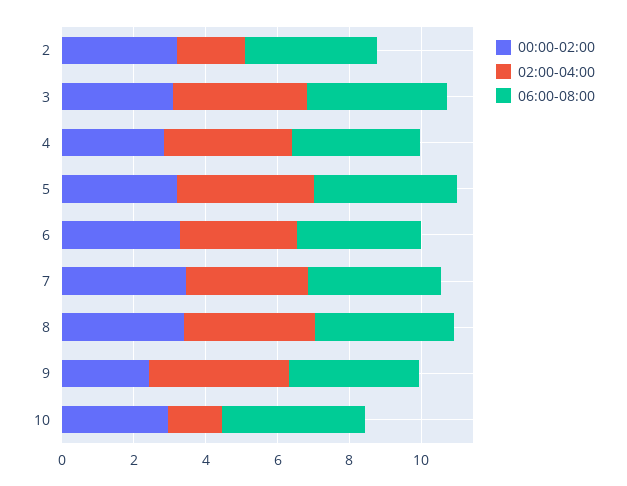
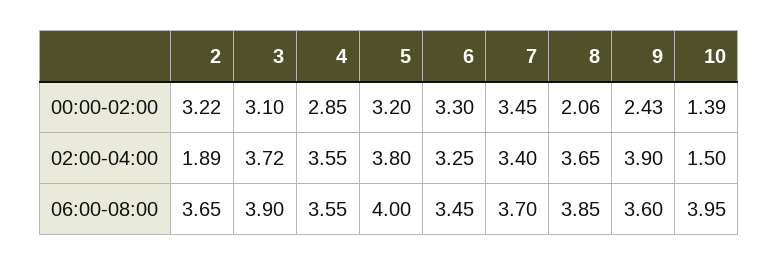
00:00-02:00, 8: 3.5 -> 2.06
00:00-02:00, 10: 3 -> 1.39

